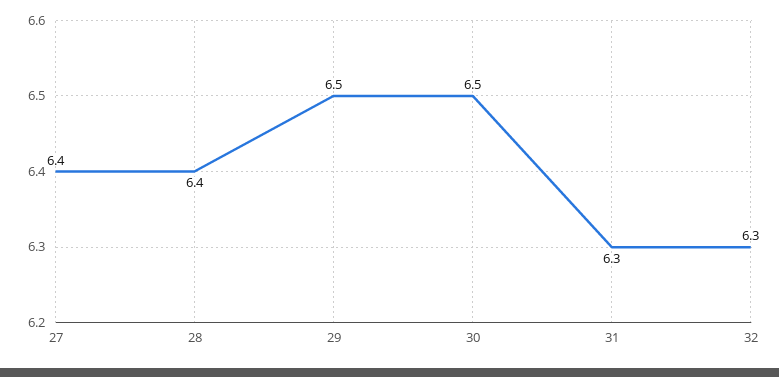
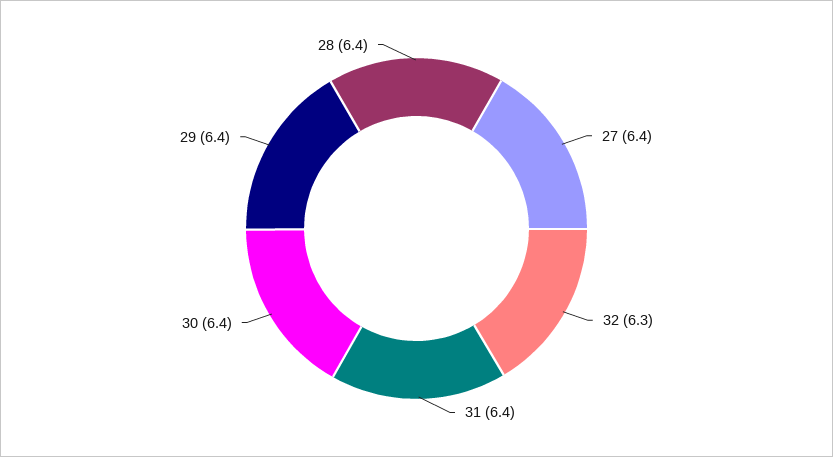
29: 6.5 -> 6.4
30: 6.5 -> 6.4
31: 6.3 -> 6.4

